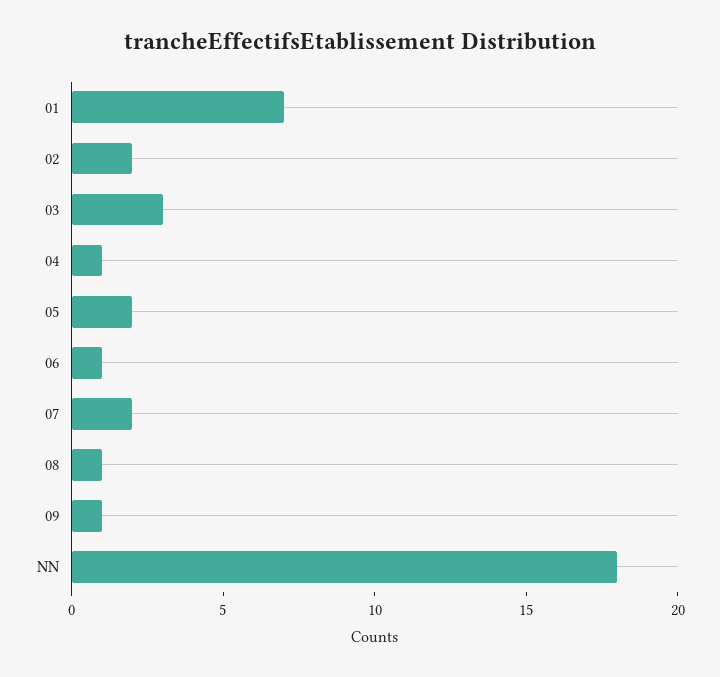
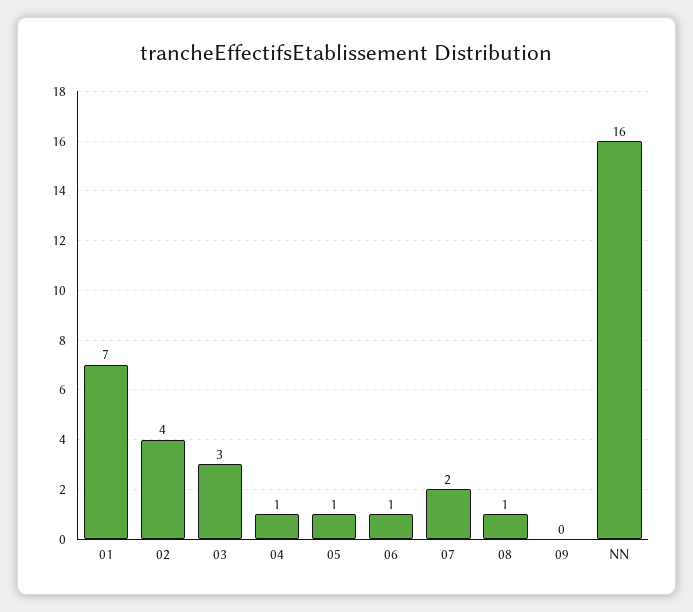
02: 2 -> 4
05: 2 -> 1
09: 1 -> 0
NN: 18 -> 16

